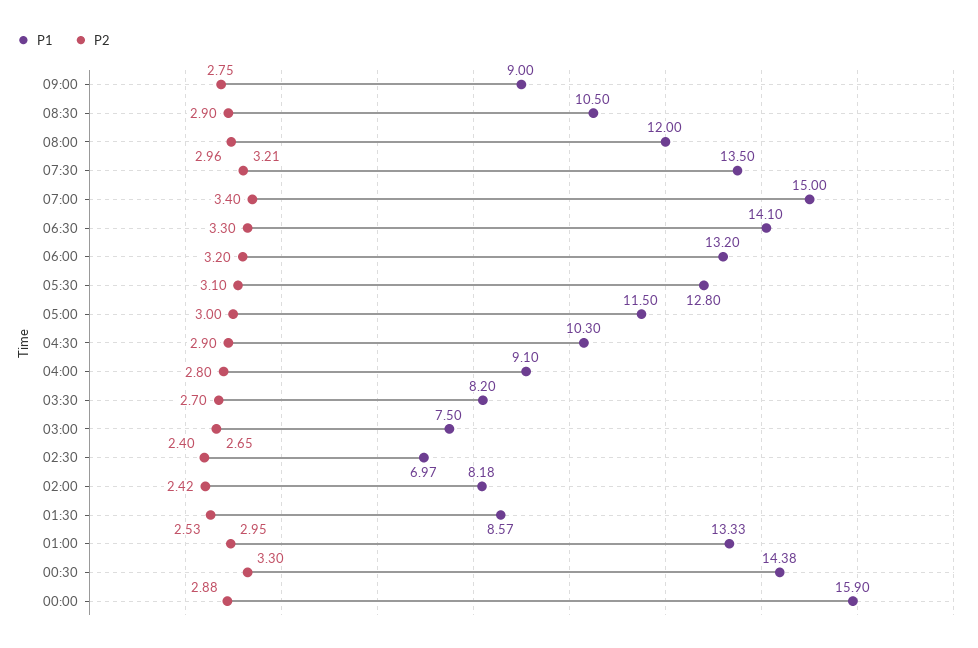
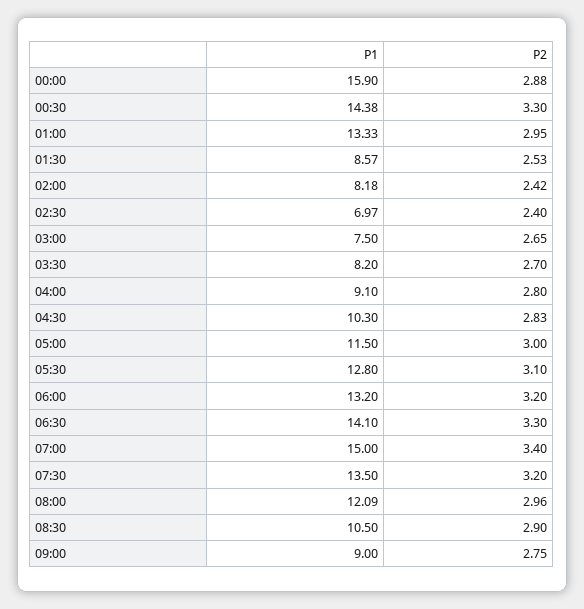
P1, 08:00: 12 -> 12.09
P2, 07:30: 3.21 -> 3.2
P2, 04:30: 2.9 -> 2.83

